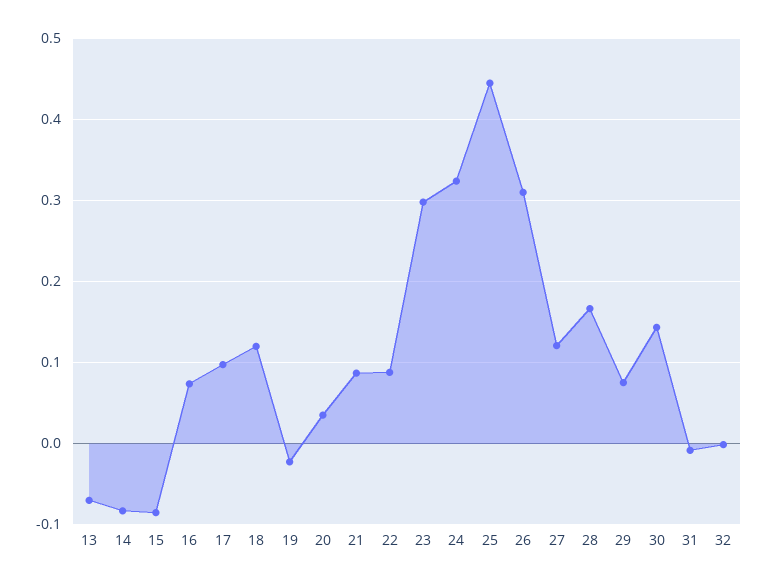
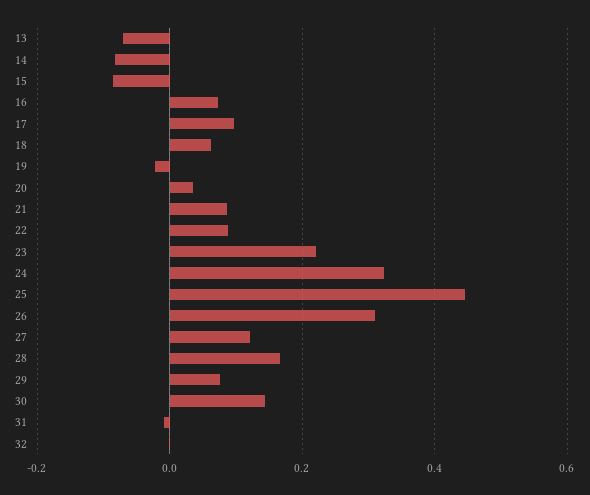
18: 0.12 -> 0.06
23: 0.3 -> 0.22

